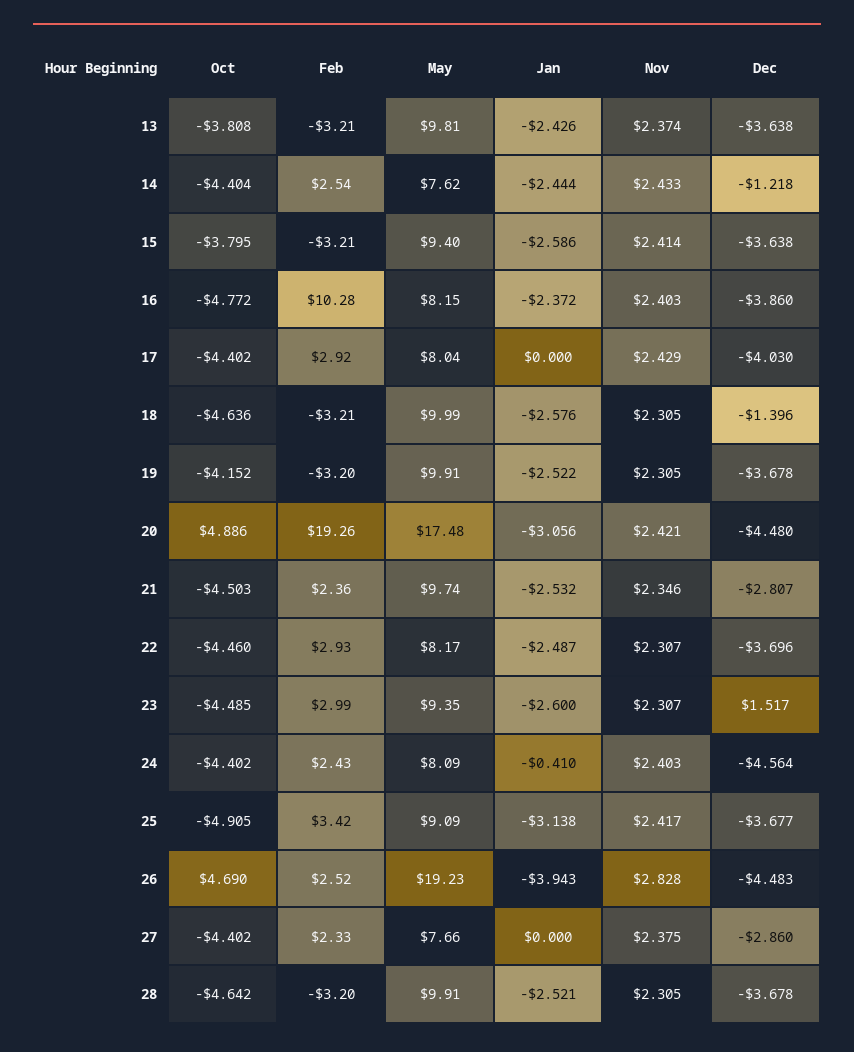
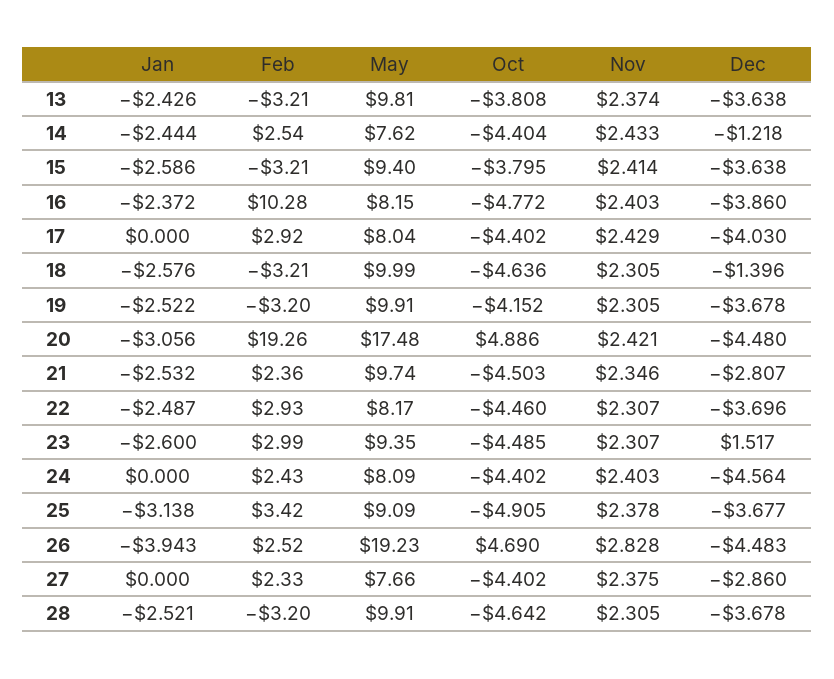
Jan, 24: -0.41 -> 0
Nov, 25: 2.417 -> 2.378

